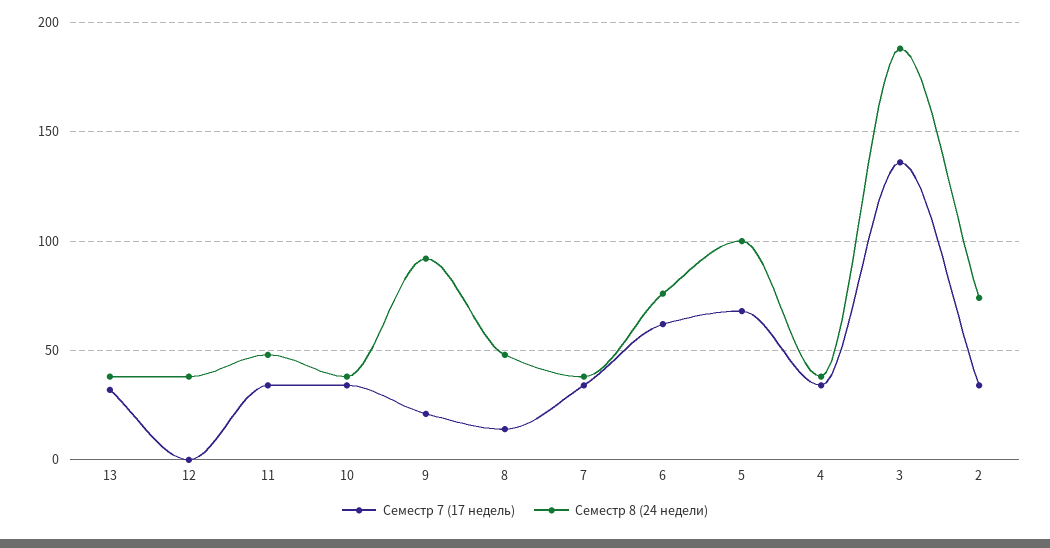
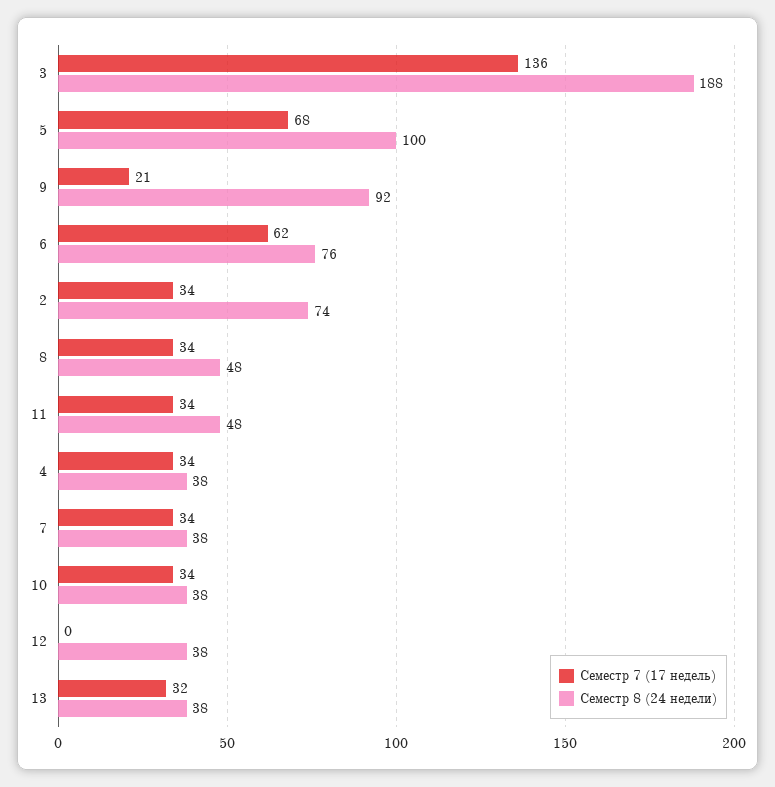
Семестр 7 (17 недель), 8: 15 -> 34

